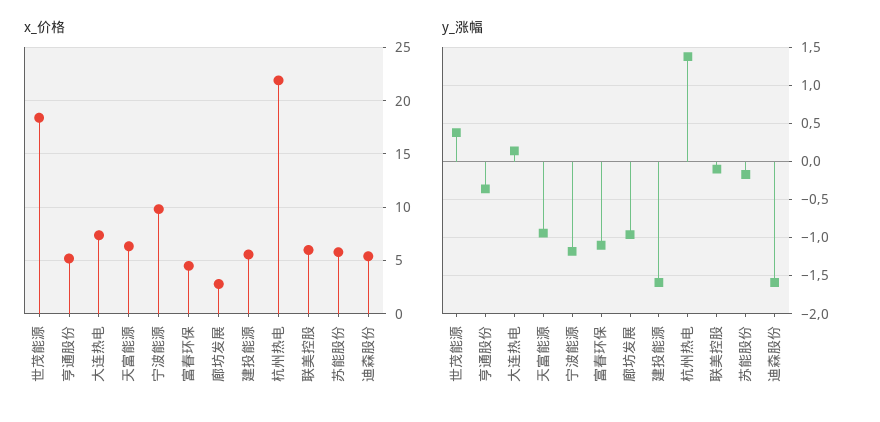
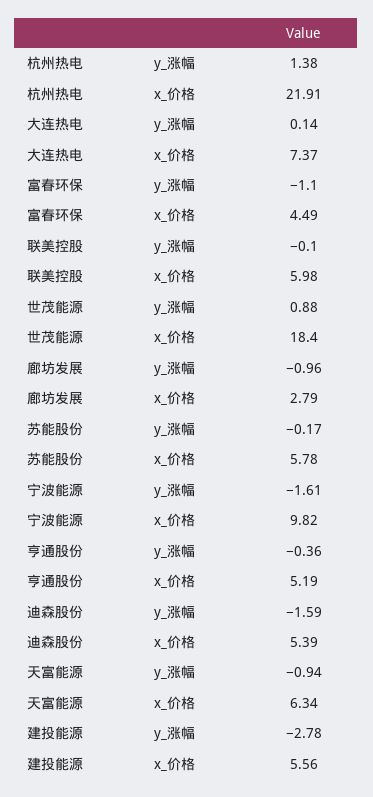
y_涨幅, 世茂能源: 0.4 -> 0.88
y_涨幅, 宁波能源: -1.2 -> -1.61
y_涨幅, 建投能源: -1.6 -> -2.78

